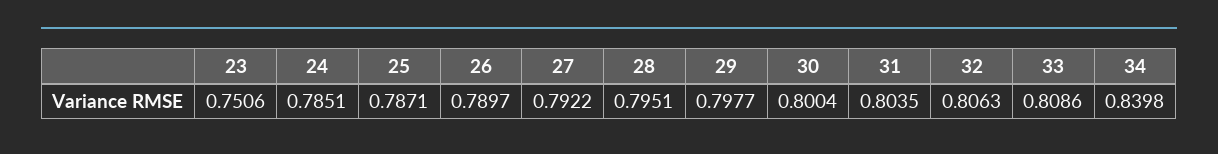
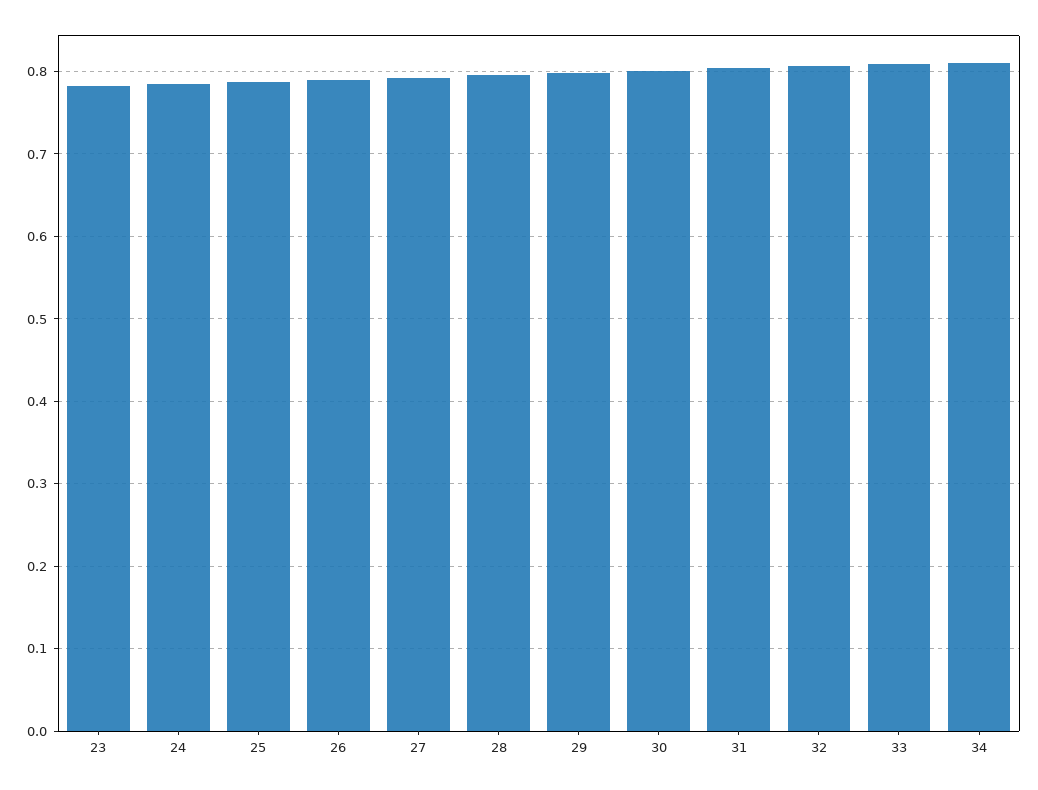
23: 0.7506 -> 0.78
34: 0.8398 -> 0.81

